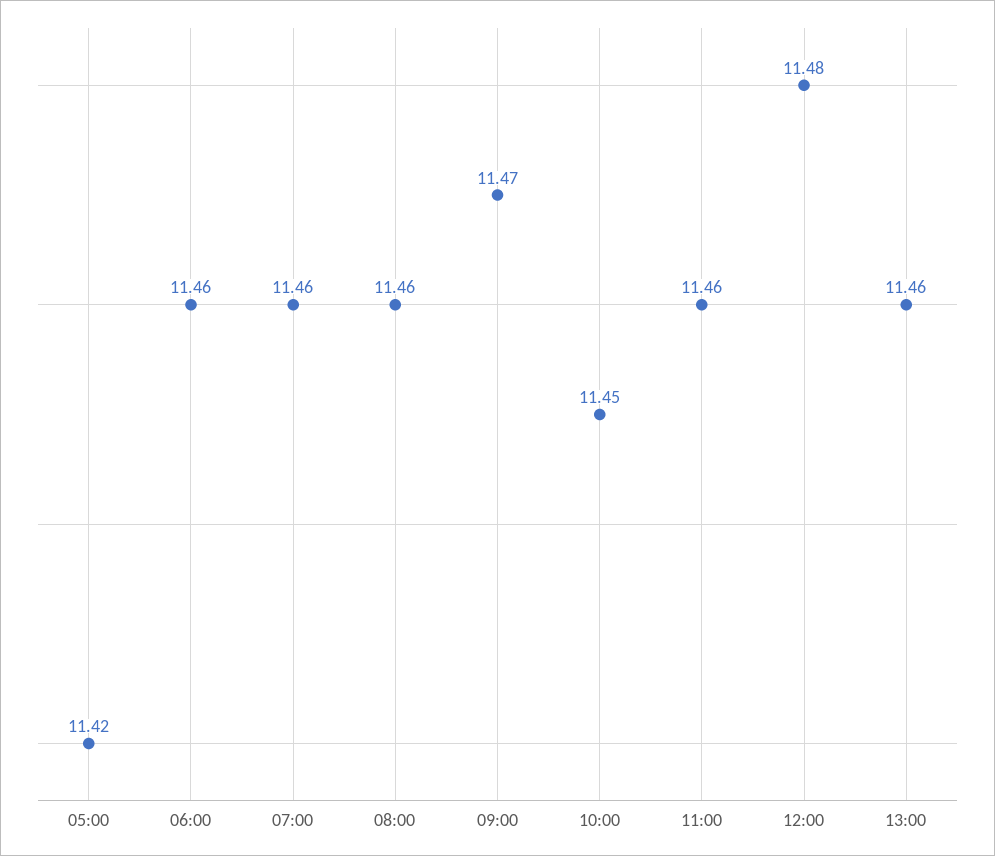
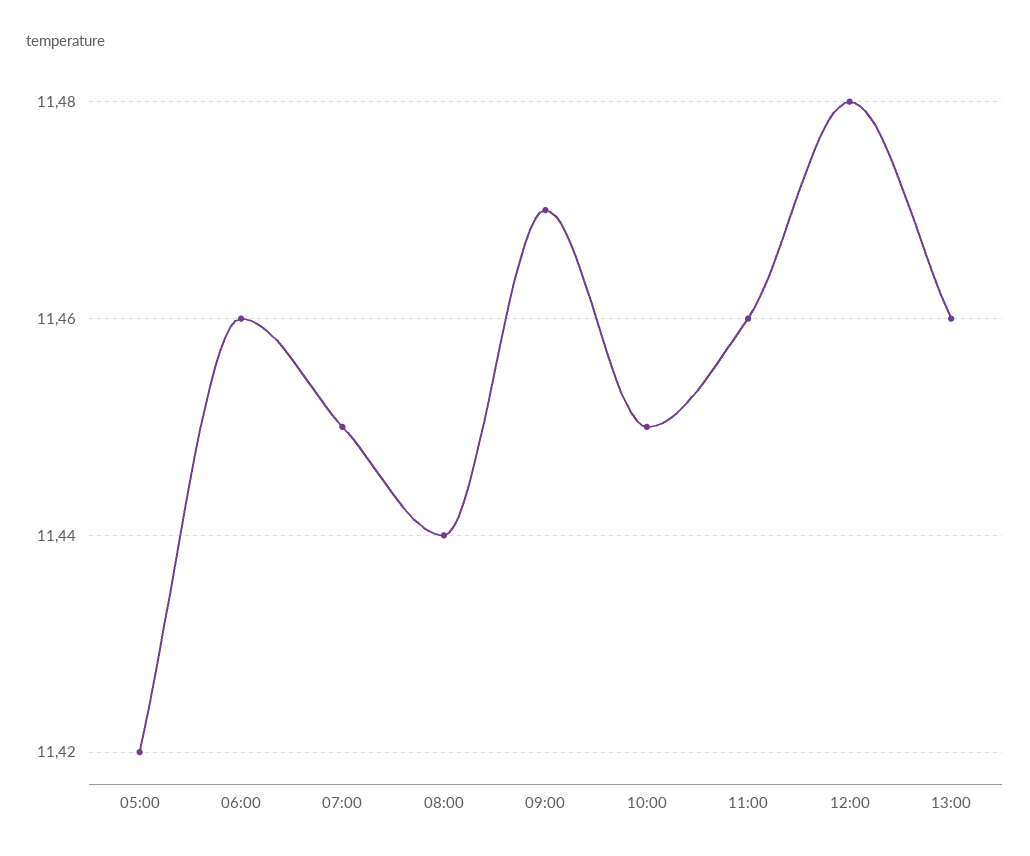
07:00: 11.46 -> 11.45
08:00: 11.46 -> 11.44

